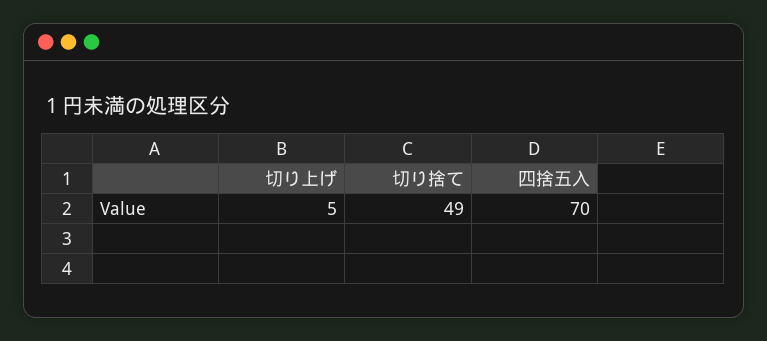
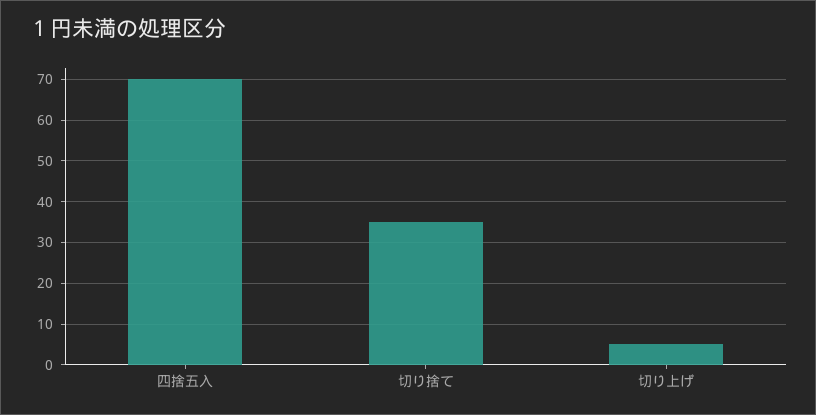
切り捨て: 49 -> 35

